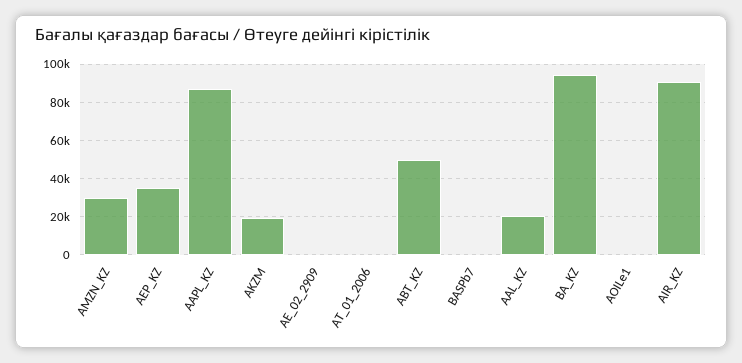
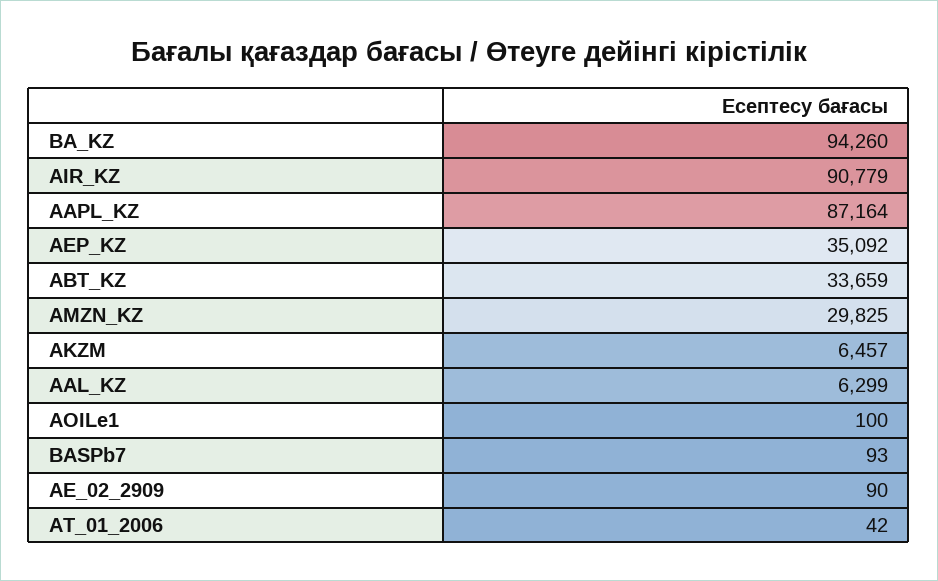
AKZM: 20000 -> 6457
ABT_KZ: 50000 -> 33659
AAL_KZ: 20000 -> 6299

